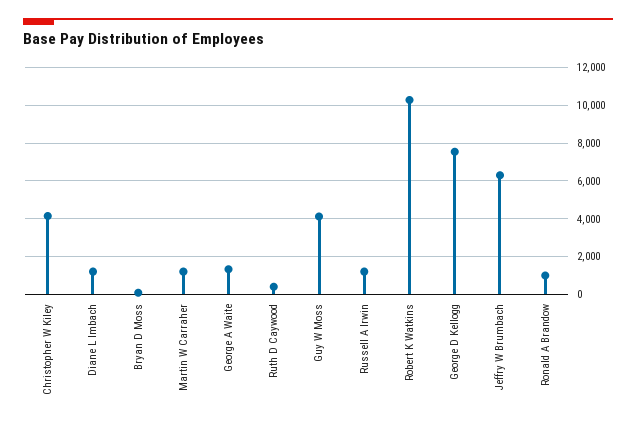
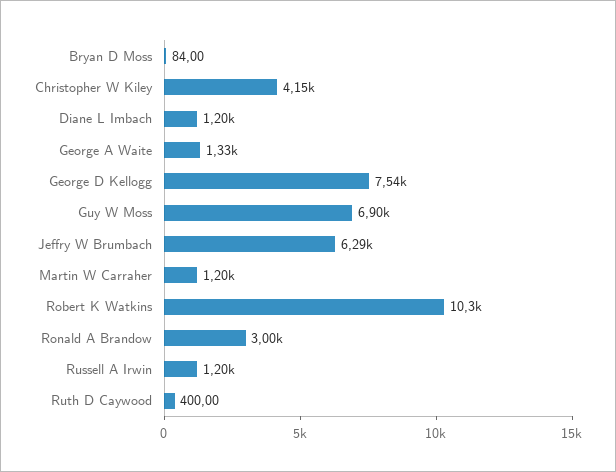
Guy W Moss: 4000 -> 6900
Ronald A Brandow: 1000 -> 3000

